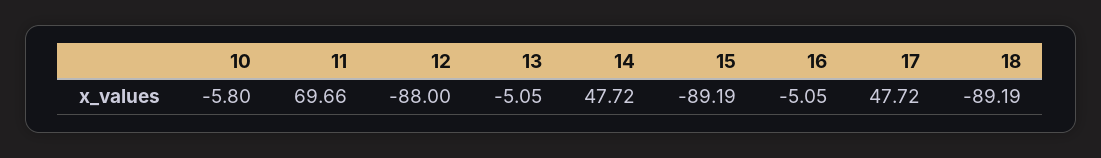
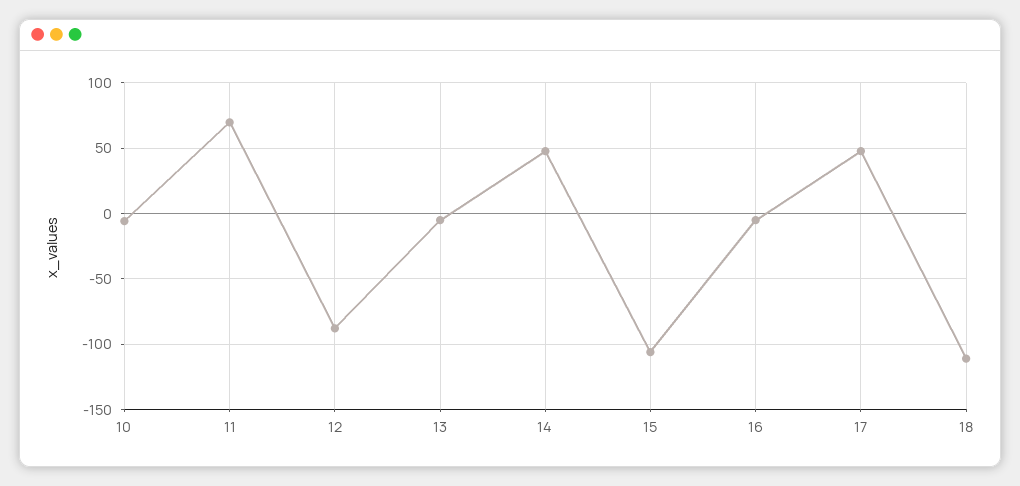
15: -89.19 -> -105
18: -89.19 -> -110

